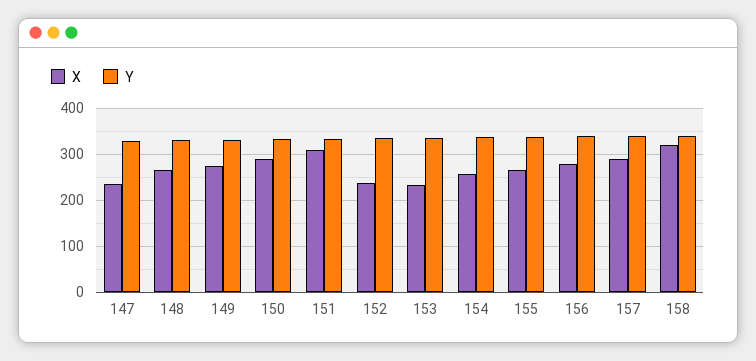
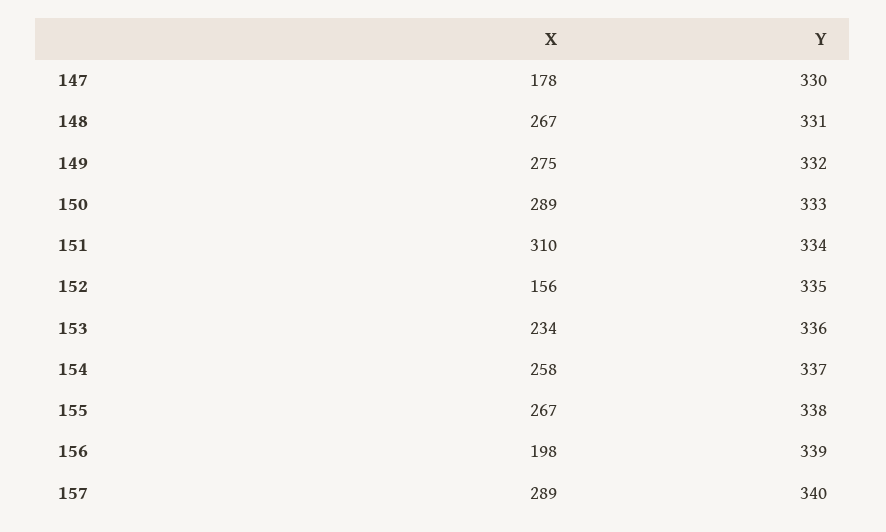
X, 147: 240 -> 178
X, 152: 240 -> 156
X, 156: 280 -> 198
X, 158: 320 -> none
Y, 158: 340 -> none

